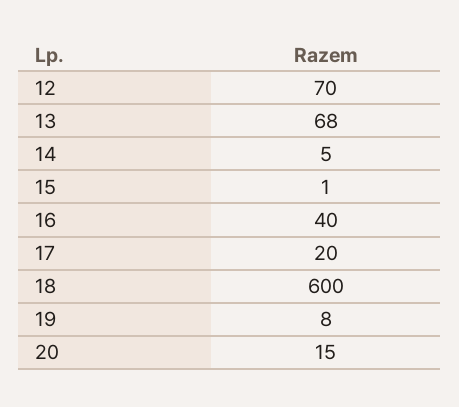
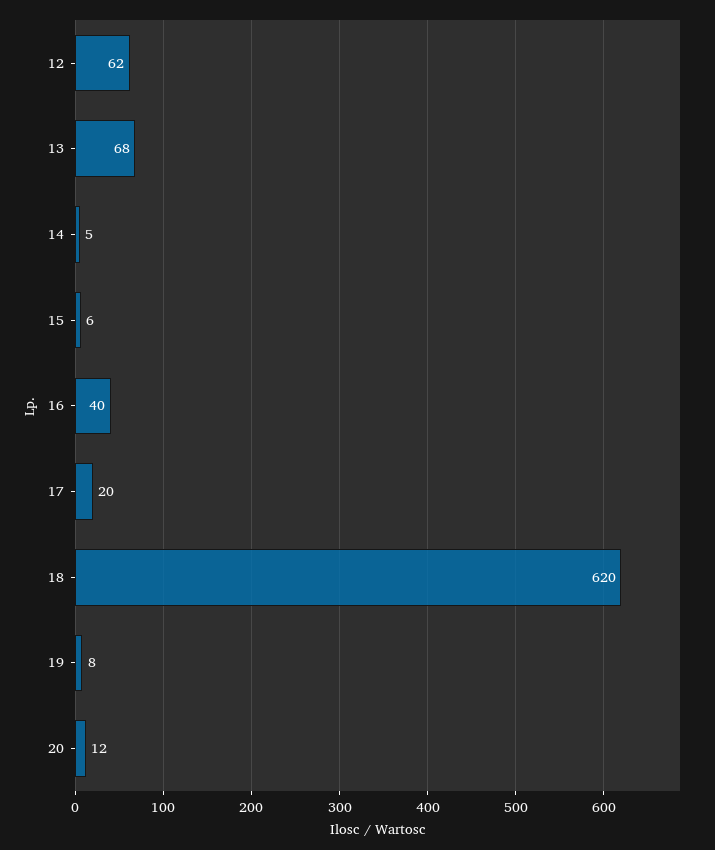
12: 70 -> 62
15: 1 -> 6
18: 600 -> 620
20: 15 -> 12

